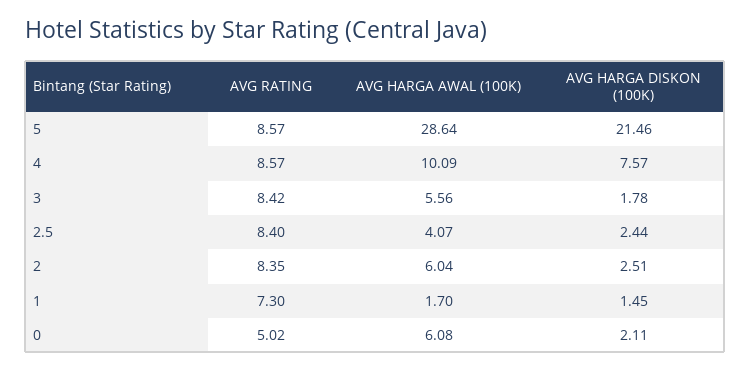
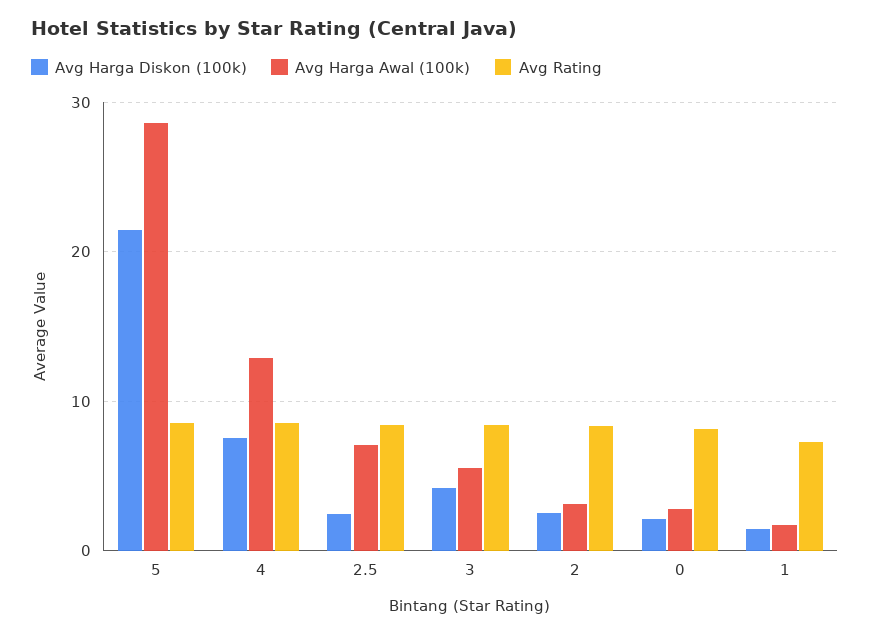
AVG HARGA AWAL (100K), 4: 10.09 -> 13
AVG HARGA DISKON (100K), 3: 1.78 -> 4
AVG HARGA AWAL (100K), 2.5: 4.07 -> 7
AVG HARGA AWAL (100K), 2: 6.04 -> 3
AVG RATING, 0: 5.02 -> 8
AVG HARGA AWAL (100K), 0: 6.08 -> 3

